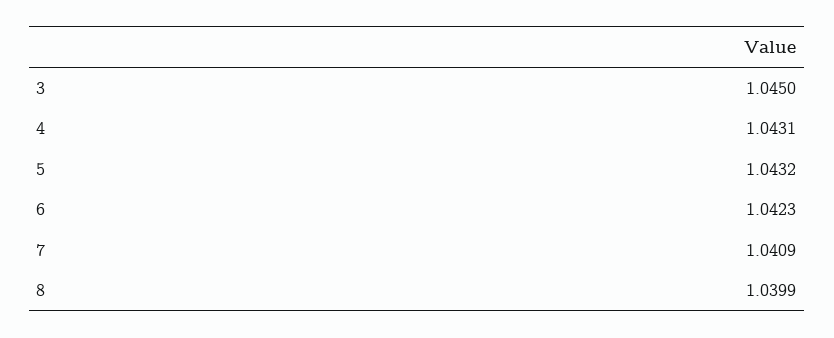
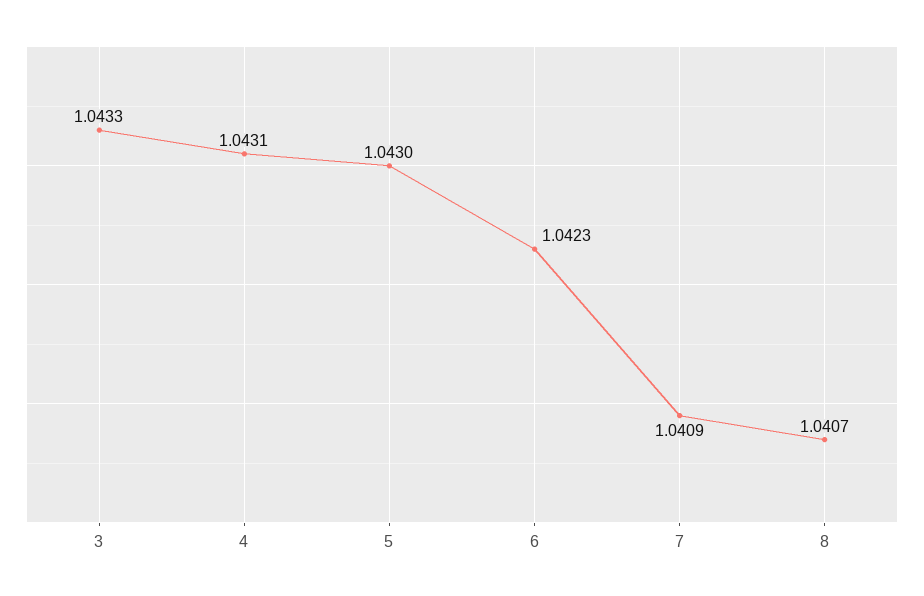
3: 1.045 -> 1.0433
5: 1.0432 -> 1.043
8: 1.0399 -> 1.0407

